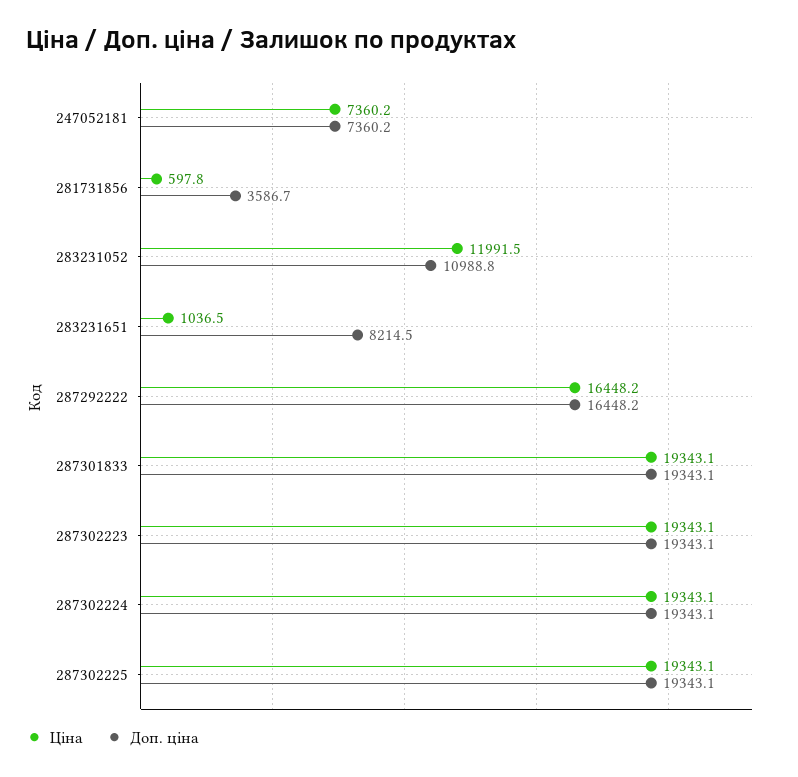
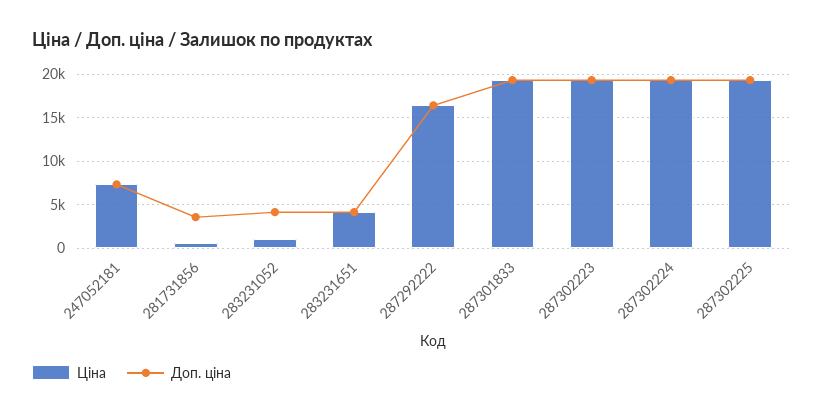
Ціна, 283231052: 11991.5 -> 1000
Доп. ціна, 283231052: 10988.8 -> 4000
Ціна, 283231651: 1036.5 -> 4000
Доп. ціна, 283231651: 8214.5 -> 4000

